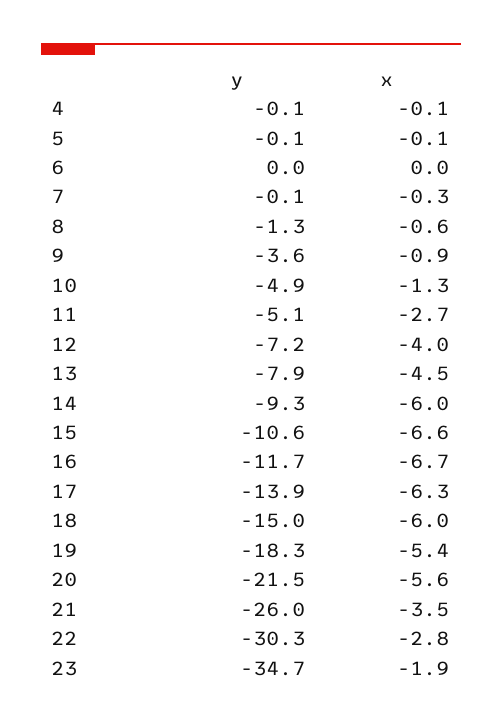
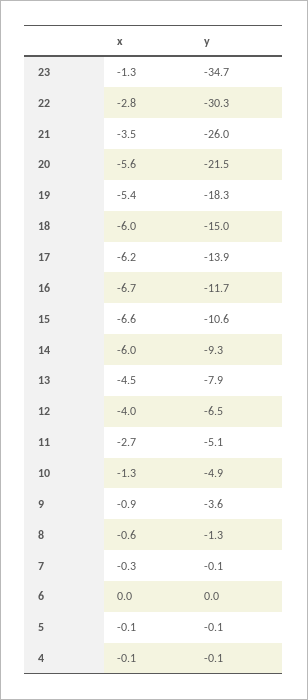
y, 12: -7.2 -> -6.5
x, 17: -6.3 -> -6.2
x, 23: -1.9 -> -1.3

